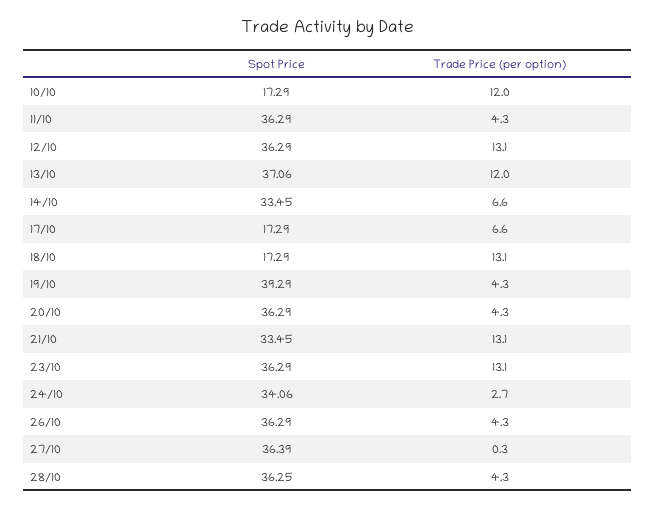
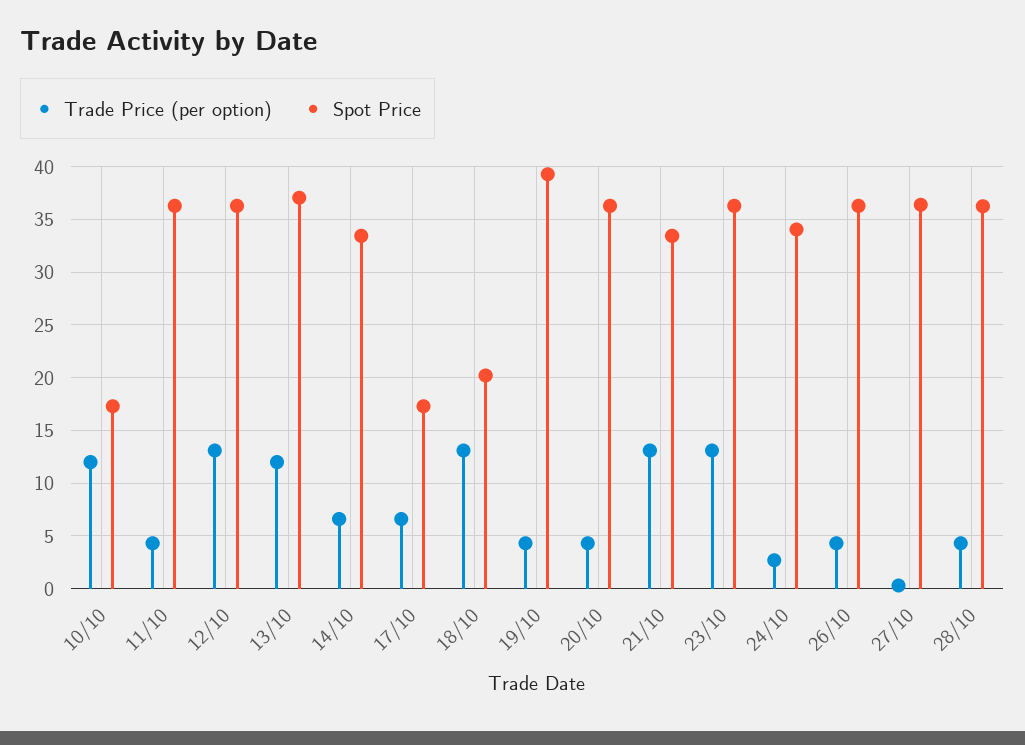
Spot Price, 18/10: 17.29 -> 20

